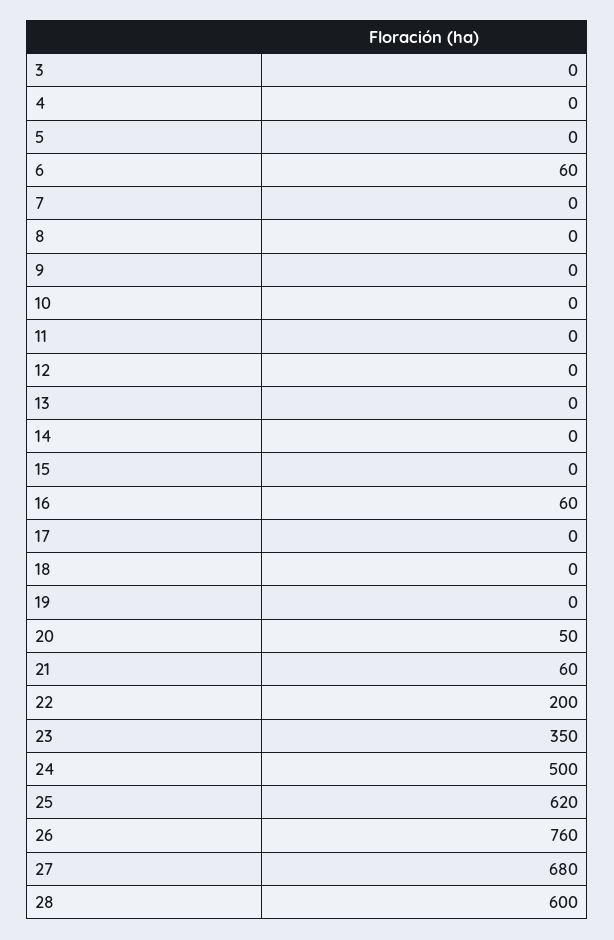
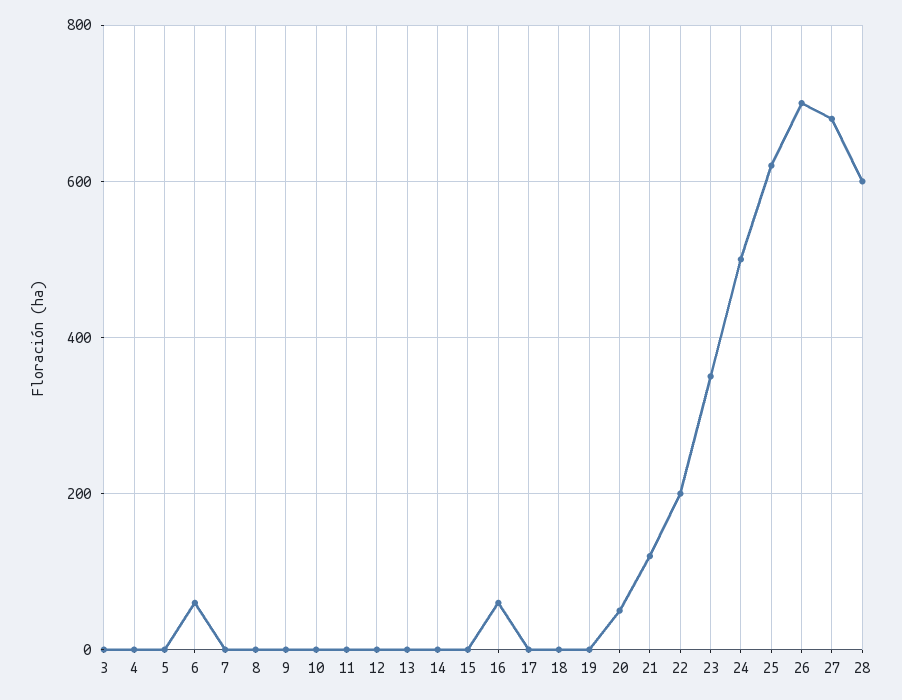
21: 60 -> 120
26: 760 -> 700

